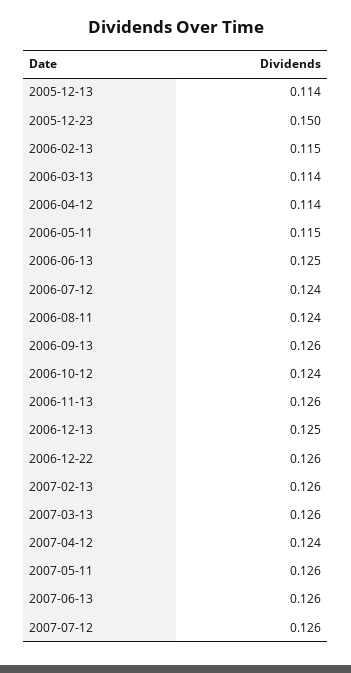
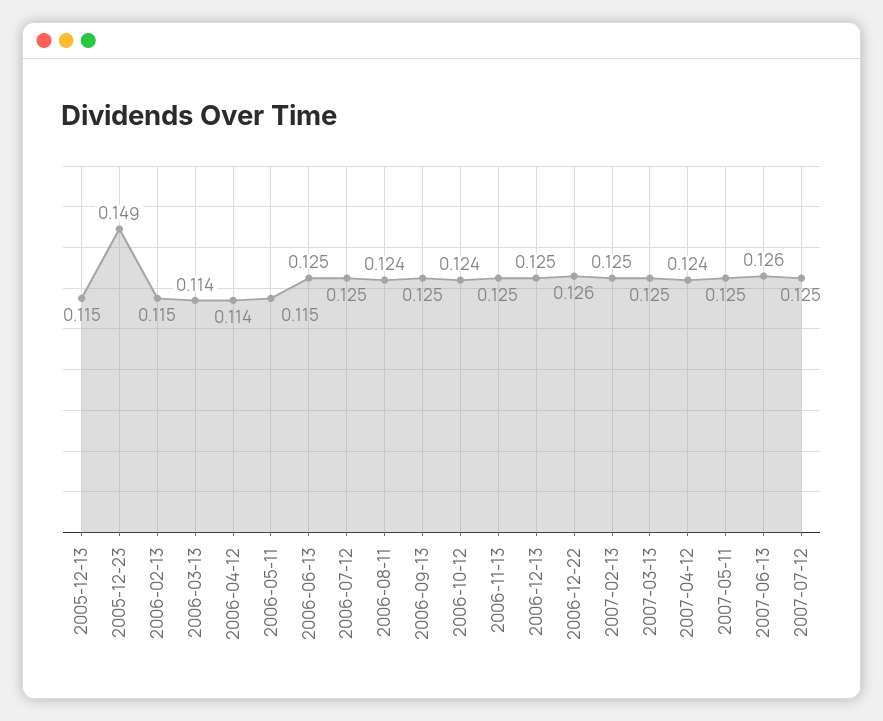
2005-12-13: 0.114 -> 0.115
2005-12-23: 0.15 -> 0.149
2006-07-12: 0.124 -> 0.125
2006-09-13: 0.126 -> 0.125
2006-11-13: 0.126 -> 0.125
2007-02-13: 0.126 -> 0.125
2007-03-13: 0.126 -> 0.125
2007-05-11: 0.126 -> 0.125
2007-07-12: 0.126 -> 0.125

